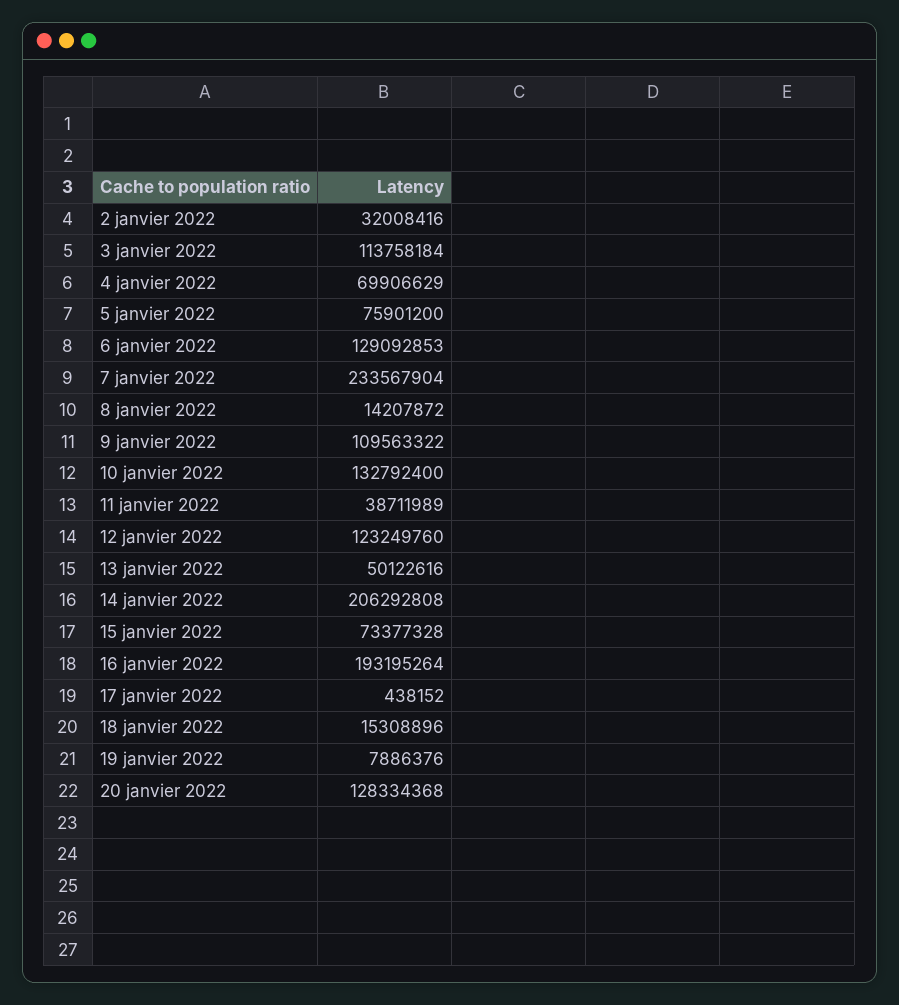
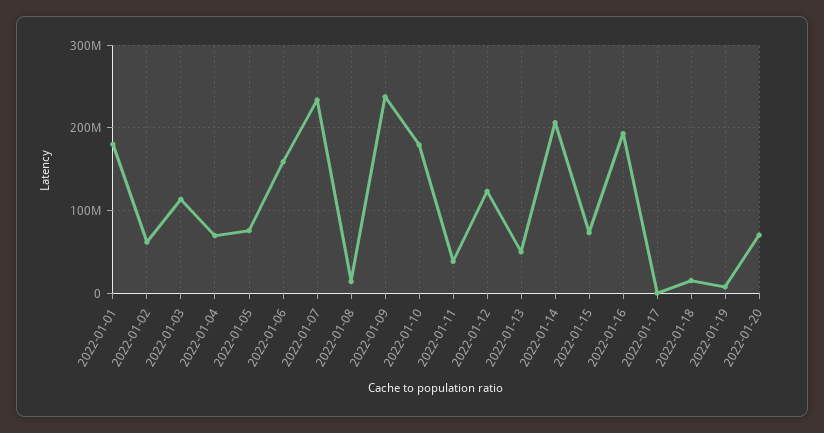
2 janvier 2022: 32008416 -> 60000000
6 janvier 2022: 129092853 -> 160000000
9 janvier 2022: 109563322 -> 240000000
10 janvier 2022: 132792400 -> 180000000
20 janvier 2022: 128334368 -> 70000000
2022-01-01: none -> 180000000

